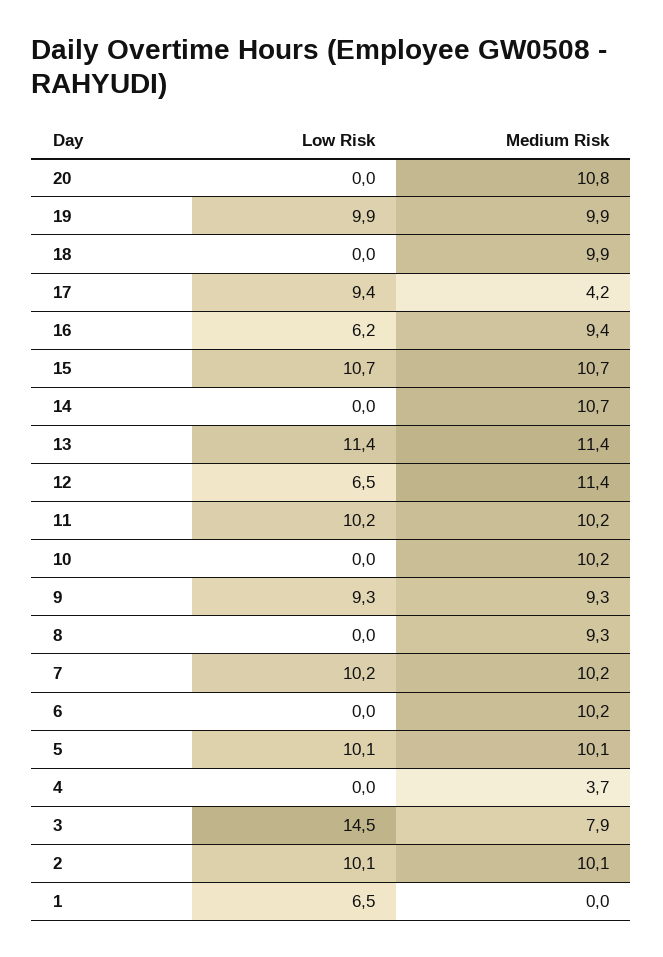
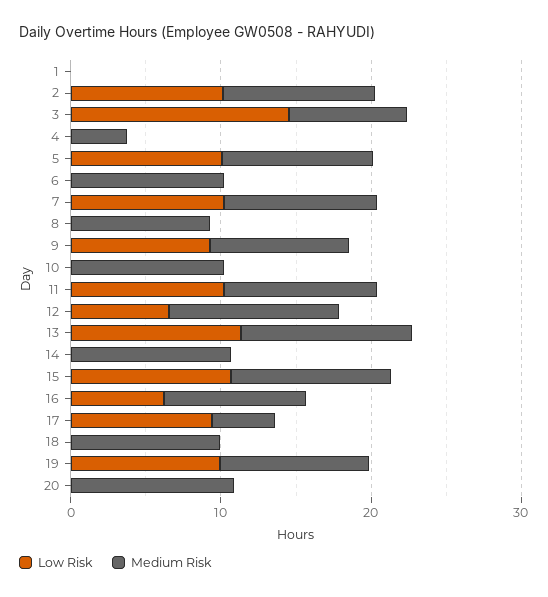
Low Risk, 1: 6.5 -> 0

